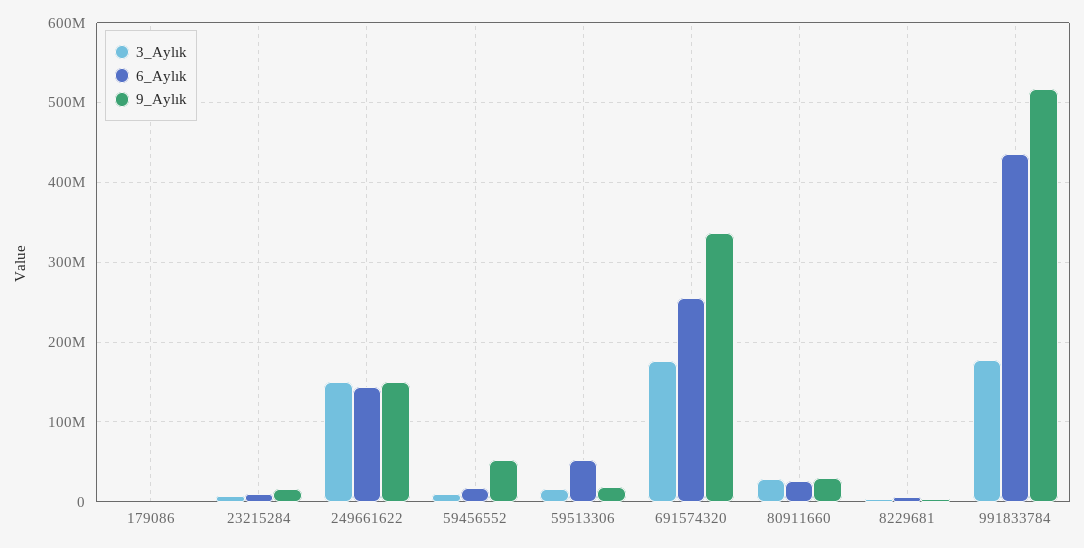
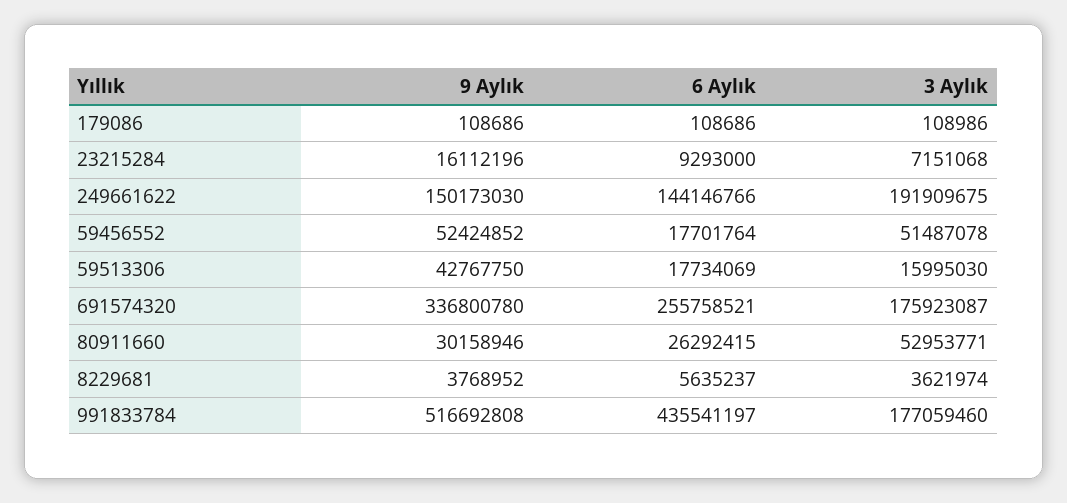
3_Aylık, 249661622: 150000000 -> 191909675
3_Aylık, 59456552: 10000000 -> 51487078
6_Aylık, 59513306: 50000000 -> 17734069
9_Aylık, 59513306: 20000000 -> 42767750
3_Aylık, 80911660: 30000000 -> 52953771

